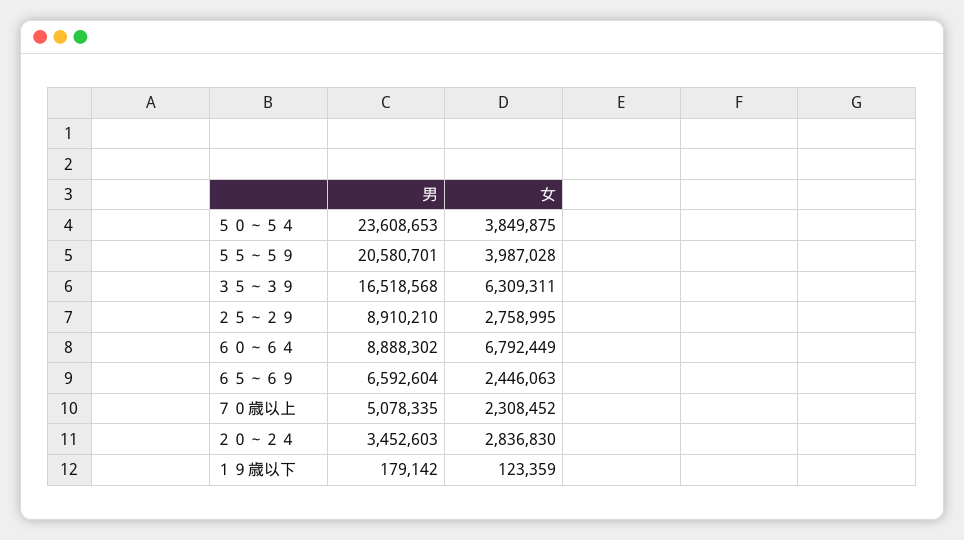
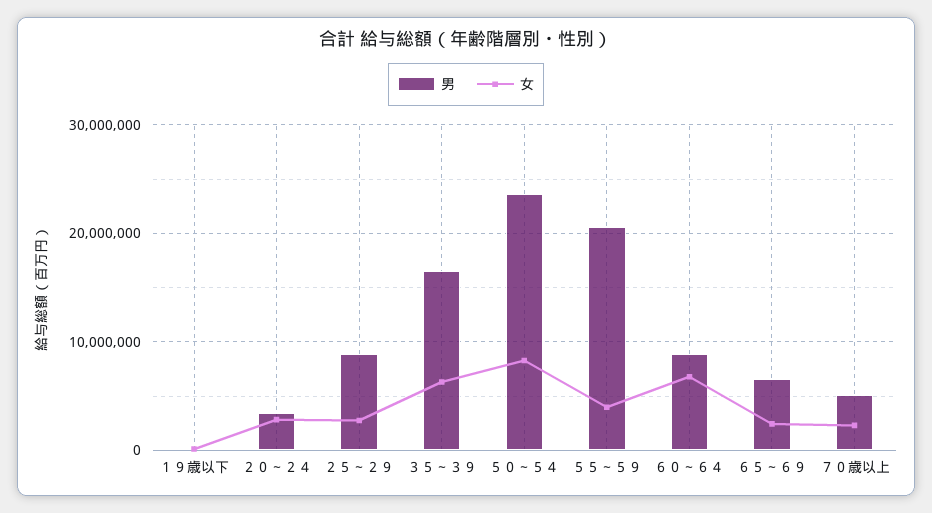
女, ５０～５４: 3849875 -> 8000000

